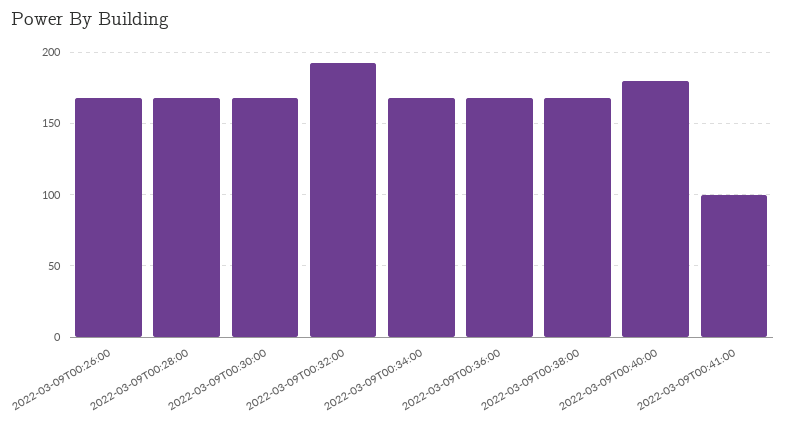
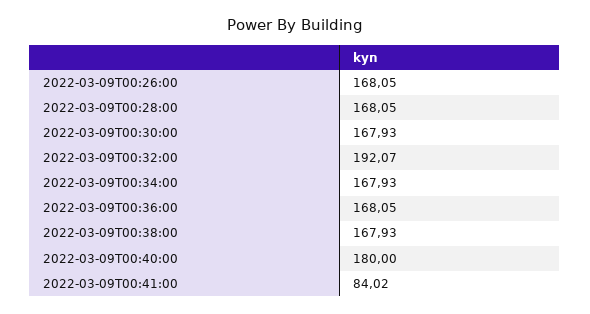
2022-03-09T00:41:00: 100 -> 84.02

